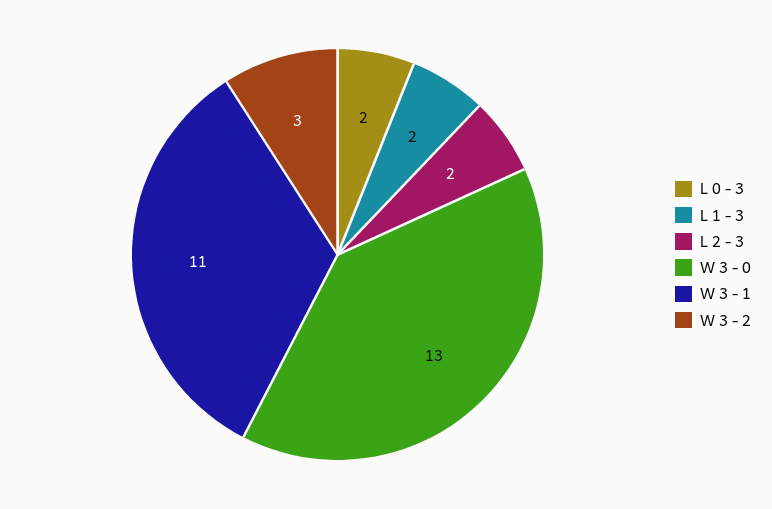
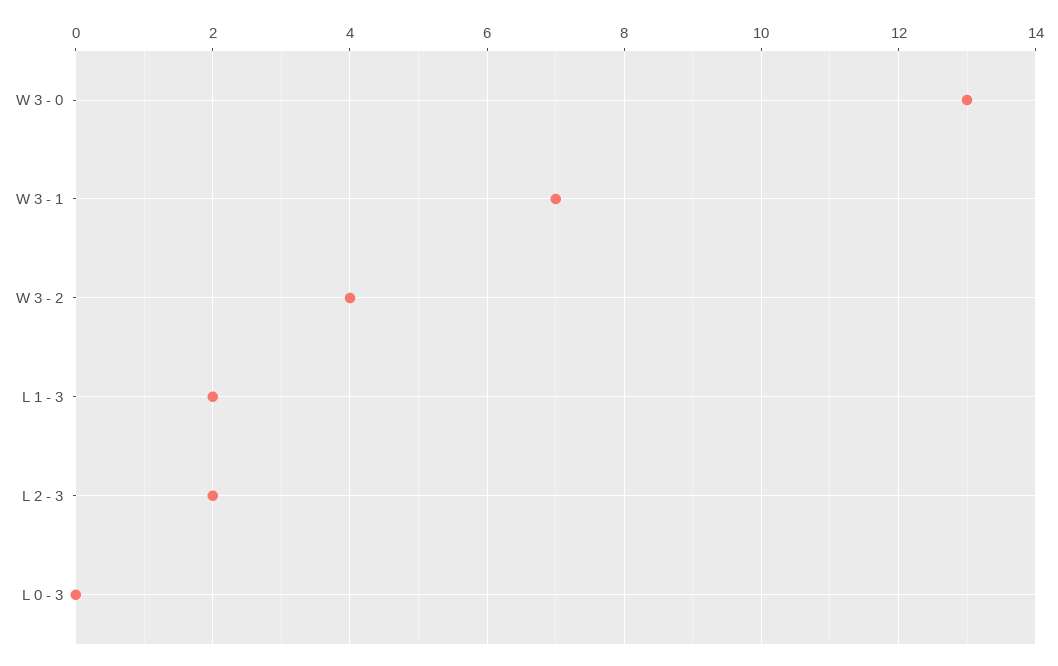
L 0 - 3: 2 -> 0
W 3 - 1: 11 -> 7
W 3 - 2: 3 -> 4

